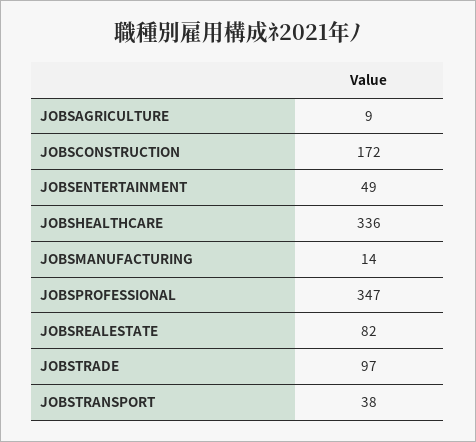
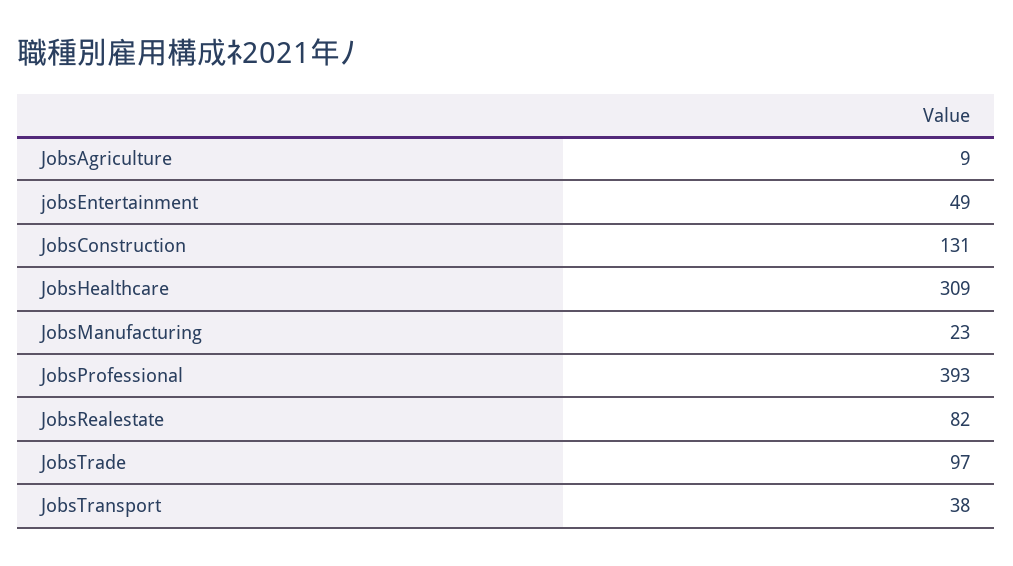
JOBSCONSTRUCTION: 172 -> 131
JOBSHEALTHCARE: 336 -> 309
JOBSMANUFACTURING: 14 -> 23
JOBSPROFESSIONAL: 347 -> 393

